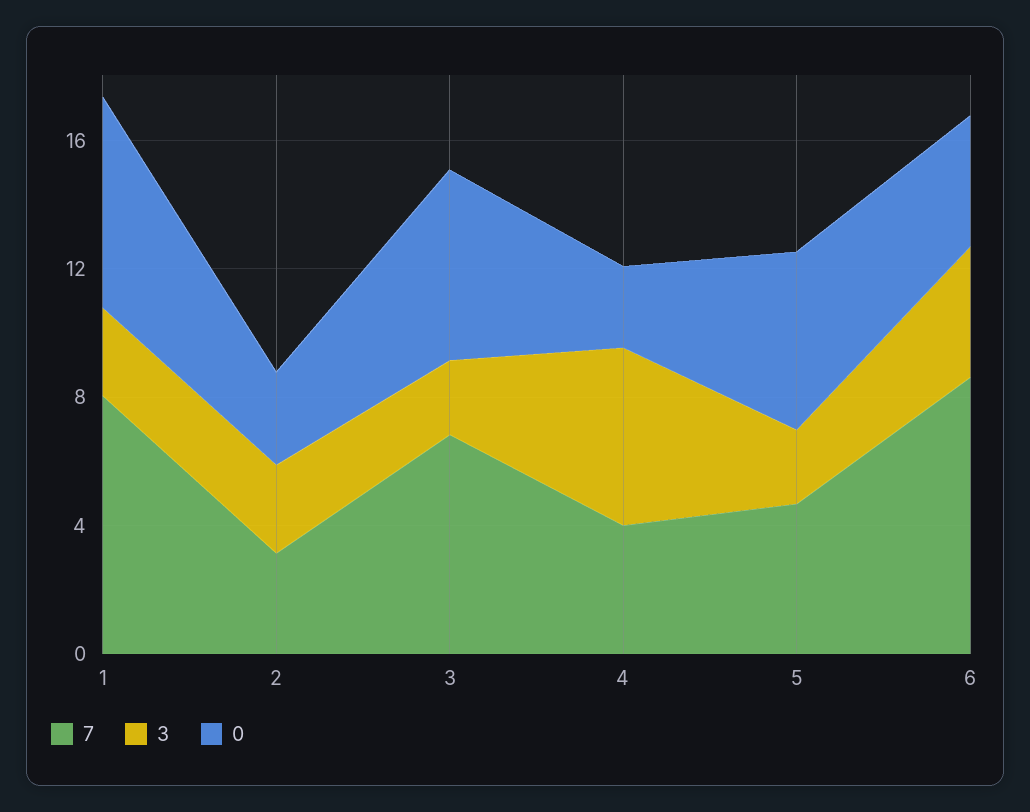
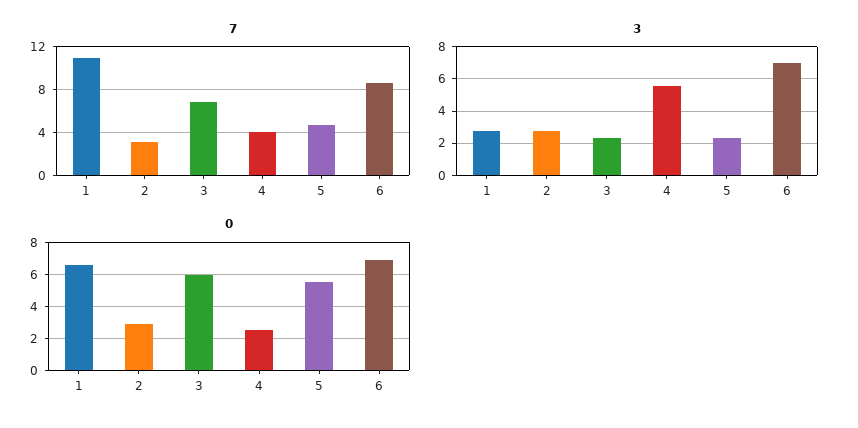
7, 1: 8 -> 11
3, 6: 4 -> 7
0, 6: 4 -> 7

